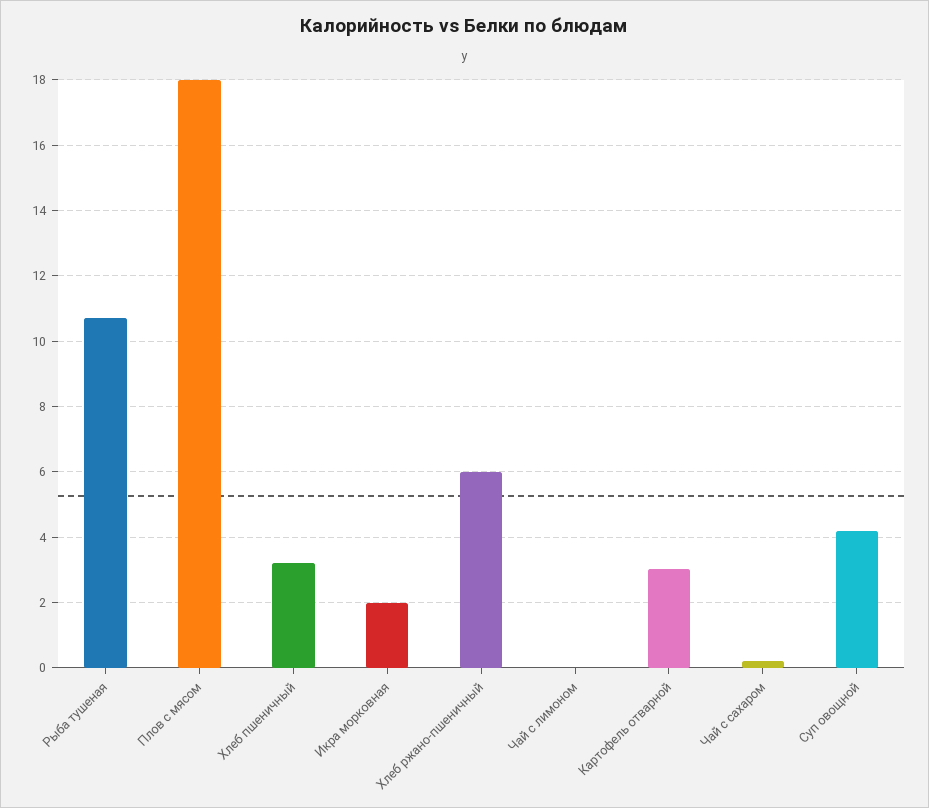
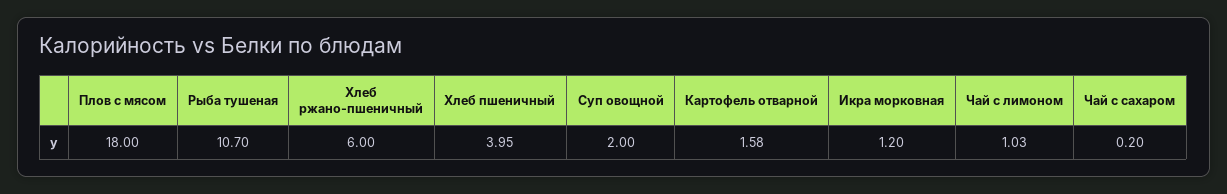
Хлеб пшеничный: 3.2 -> 3.95
Икра морковная: 2 -> 1.2
Чай с лимоном: 0 -> 1.03
Картофель отварной: 3 -> 1.58
Суп овощной: 4.2 -> 2

